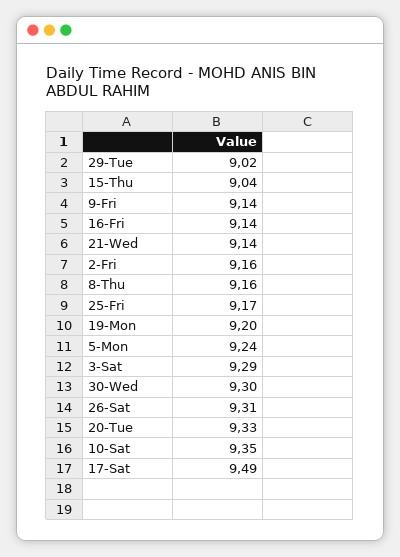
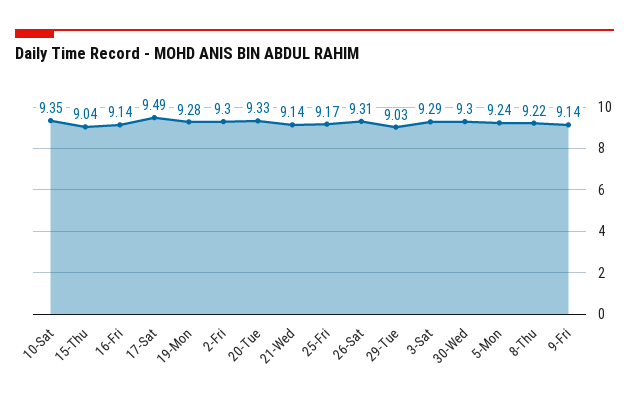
29-Tue: 9.02 -> 9.03
2-Fri: 9.16 -> 9.3
8-Thu: 9.16 -> 9.22
19-Mon: 9.2 -> 9.28

